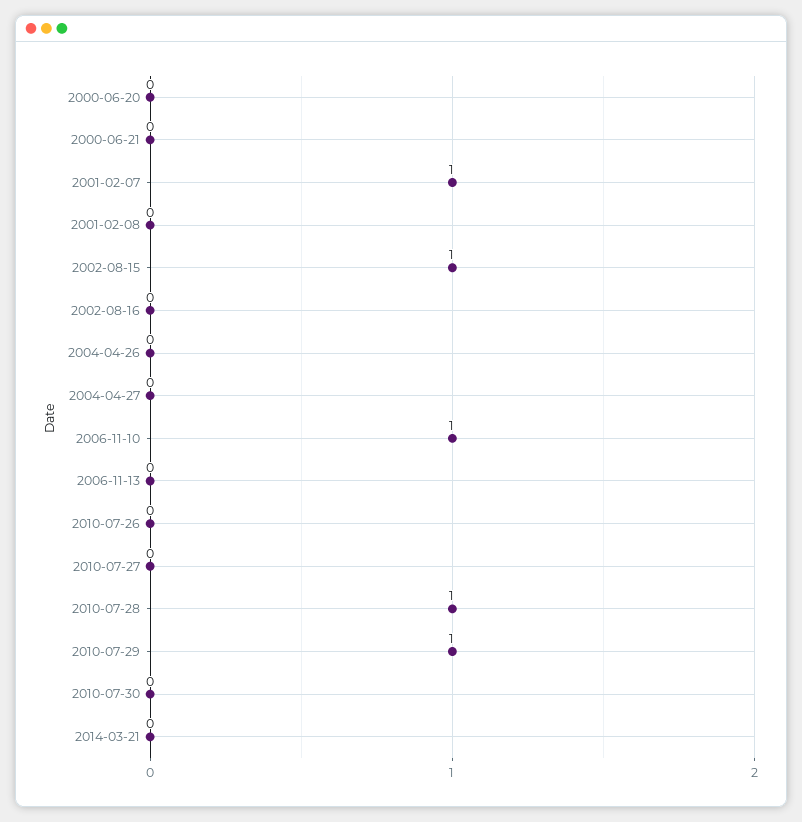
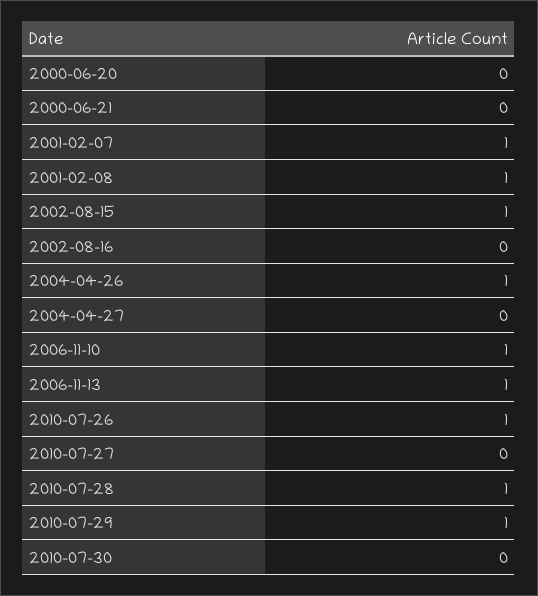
2001-02-08: 0 -> 1
2004-04-26: 0 -> 1
2006-11-13: 0 -> 1
2010-07-26: 0 -> 1
2014-03-21: 0 -> none

